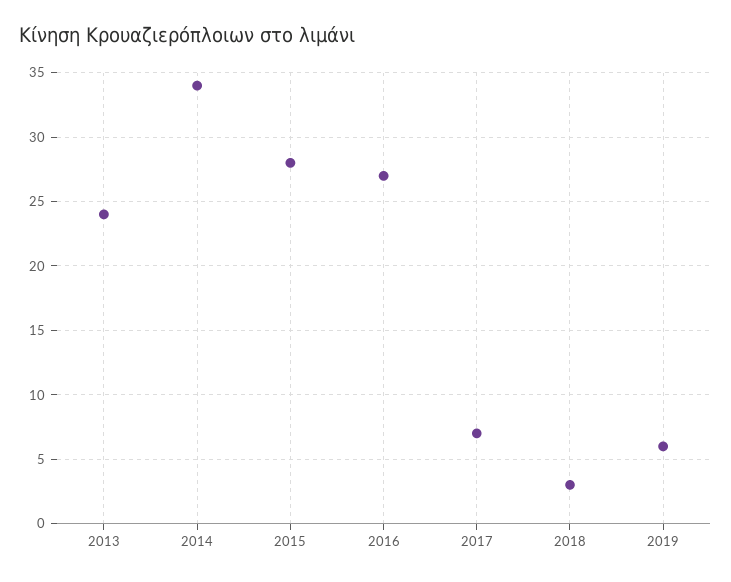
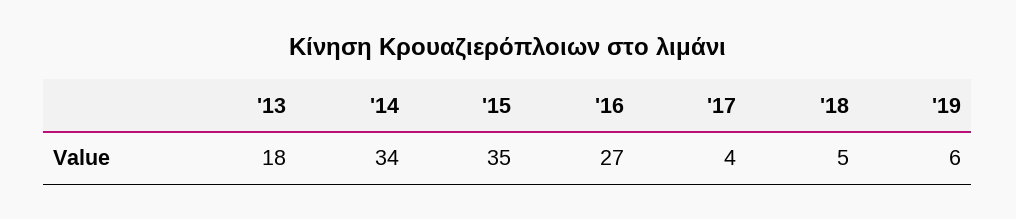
2013: 24 -> 18
2015: 28 -> 35
2017: 7 -> 4
2018: 3 -> 5

